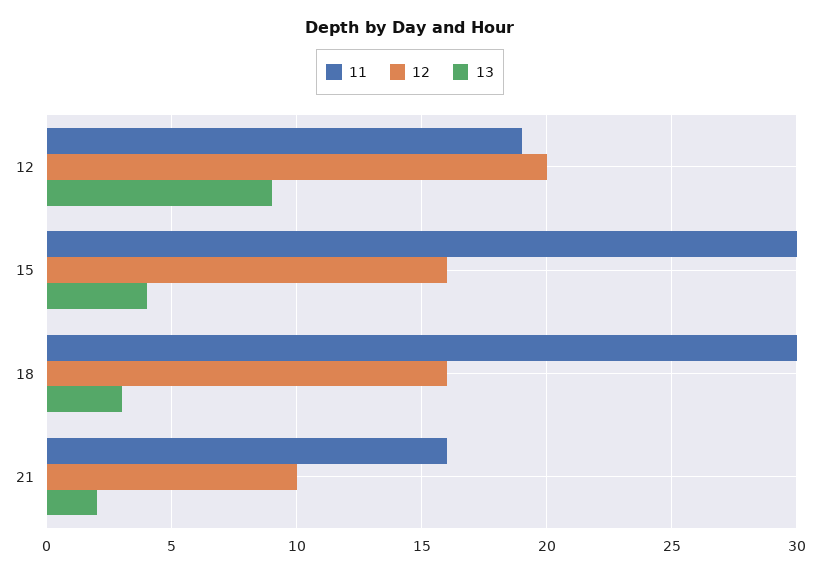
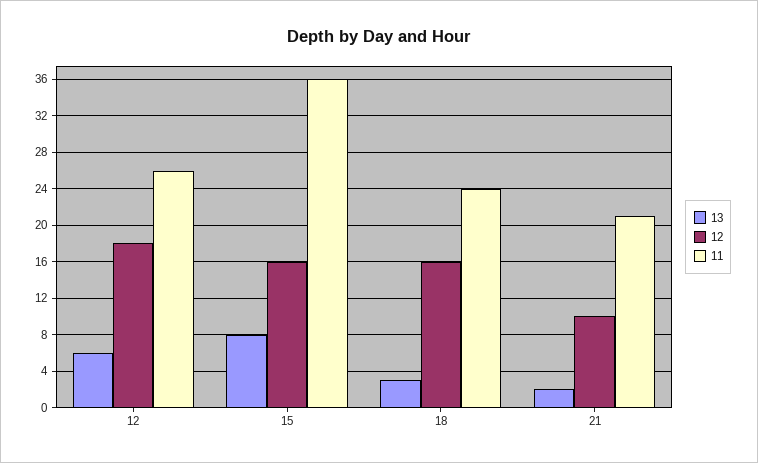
11, 12: 19 -> 26
12, 12: 20 -> 18
13, 12: 9 -> 6
11, 15: 30 -> 36
13, 15: 4 -> 8
11, 18: 30 -> 24
11, 21: 16 -> 21

